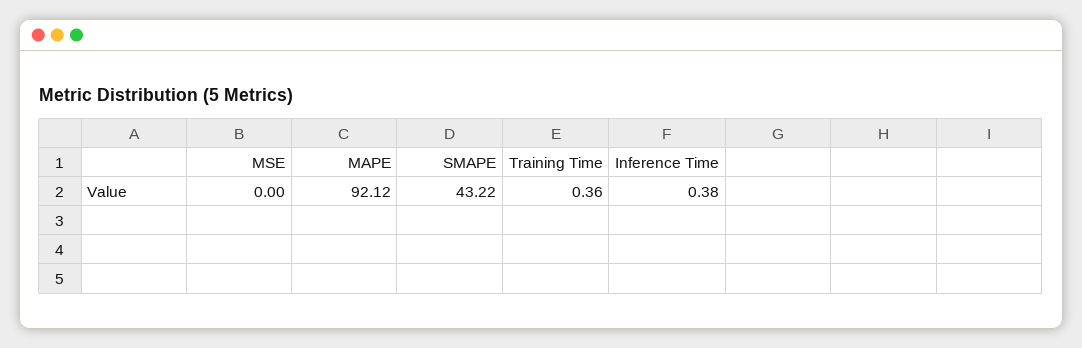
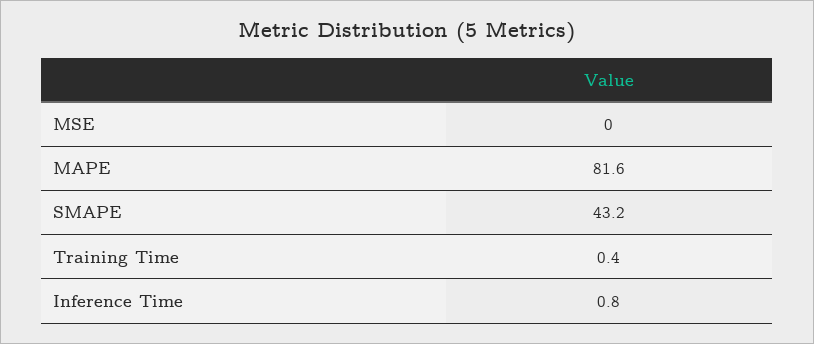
MAPE: 92.12 -> 81.6
Inference Time: 0.38 -> 0.8

